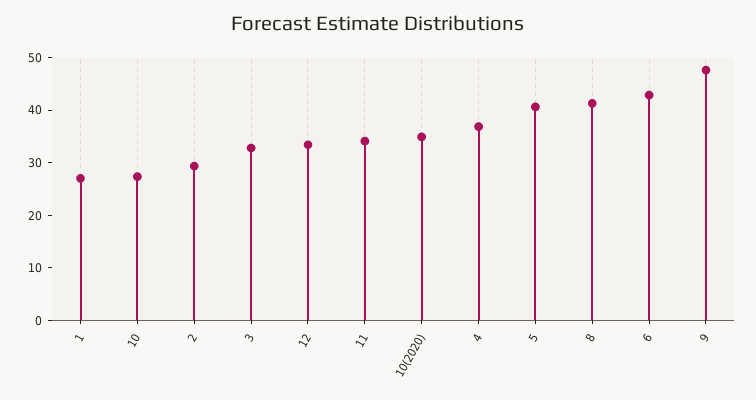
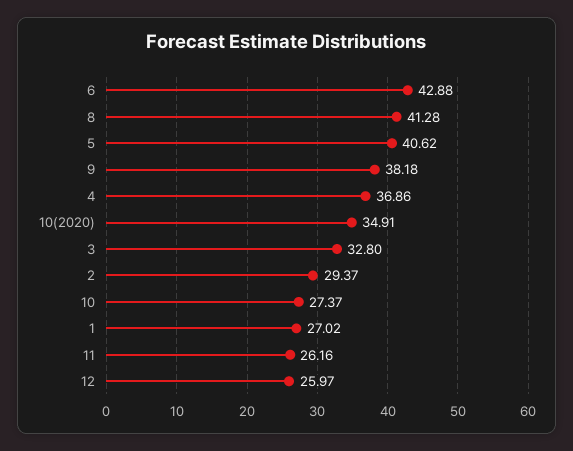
12: 34 -> 25.97
11: 34 -> 26.16
9: 48 -> 38.18

